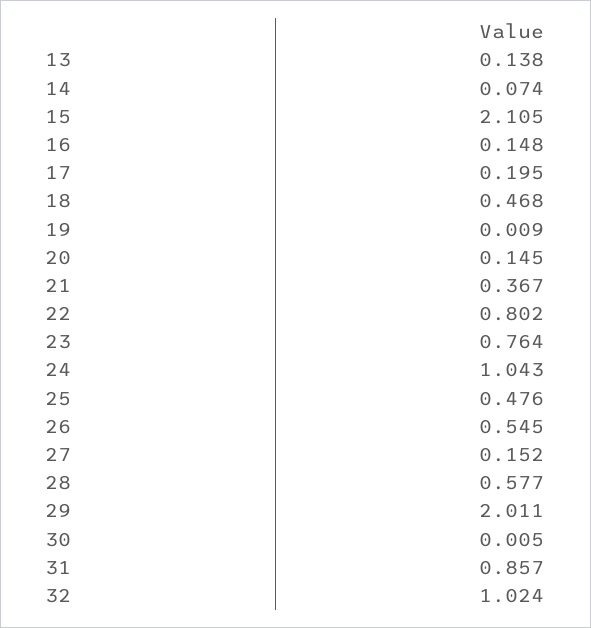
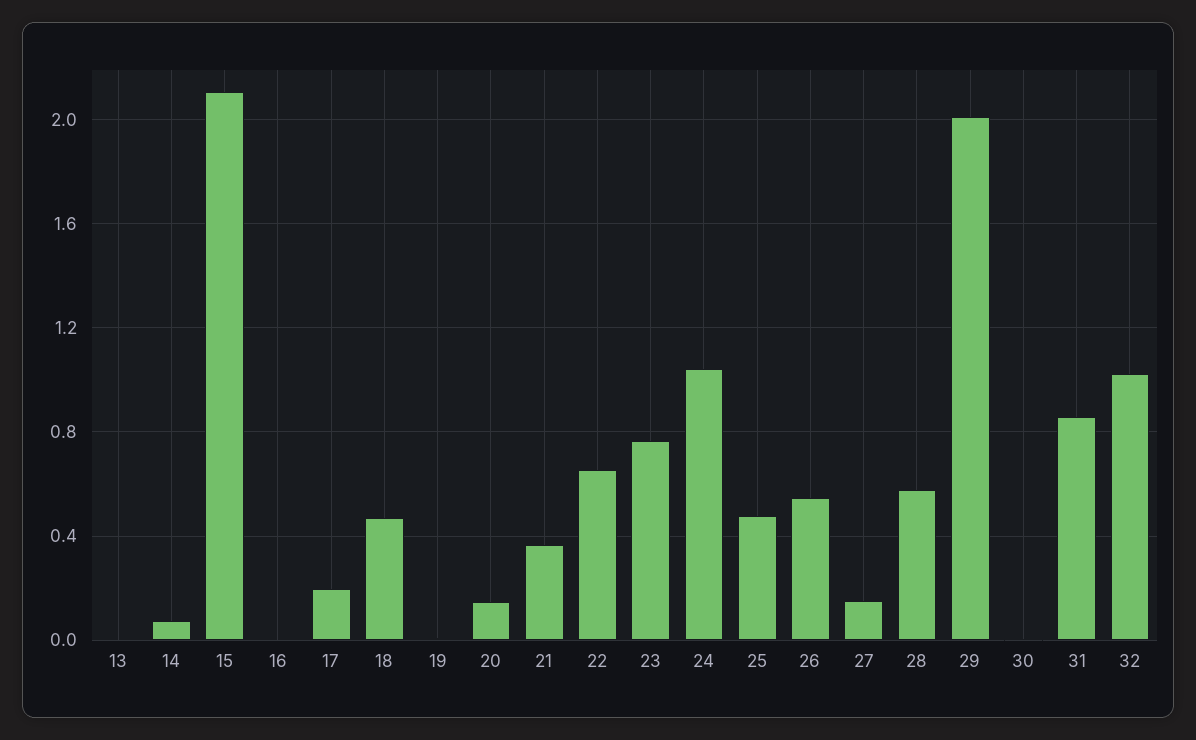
13: 0.138 -> 0
16: 0.148 -> 0
22: 0.802 -> 0.65

